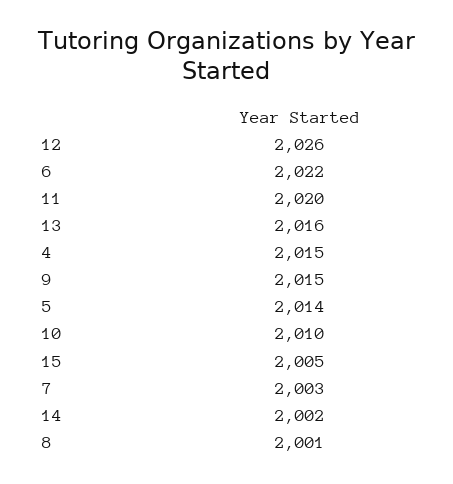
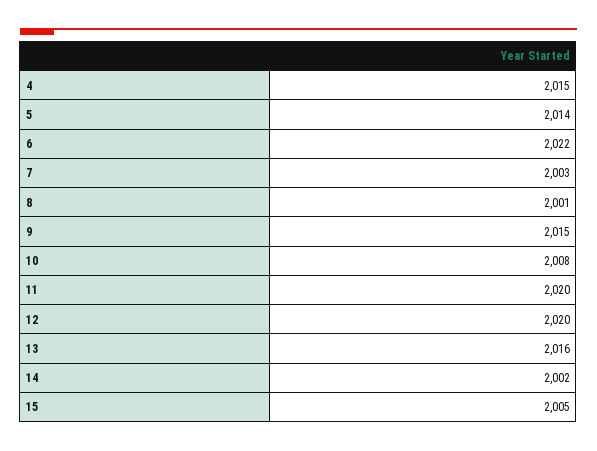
12: 2026 -> 2020
10: 2010 -> 2008

